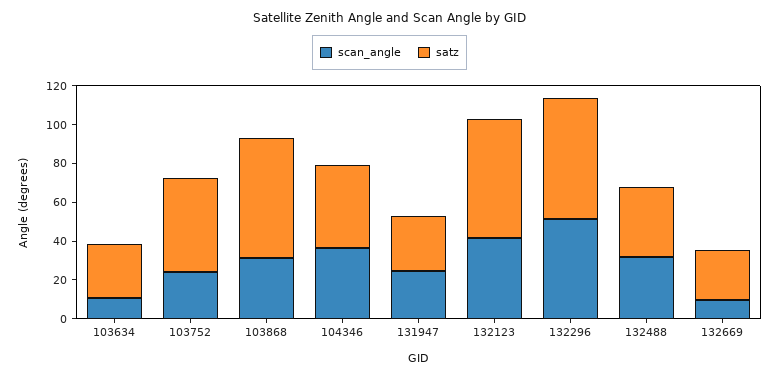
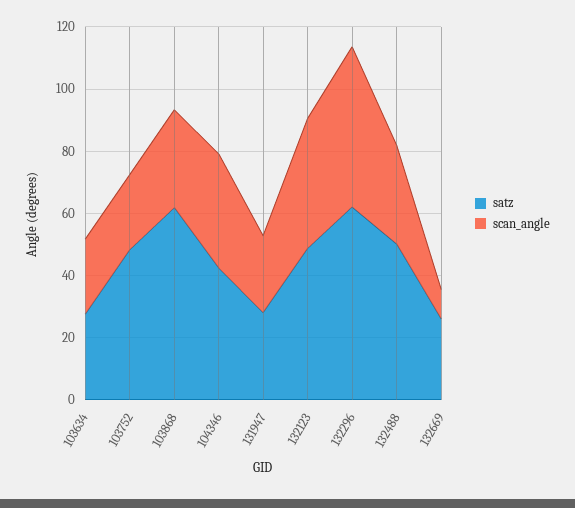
scan_angle, 103634: 10 -> 25
satz, 132123: 60 -> 50
satz, 132488: 35 -> 50

